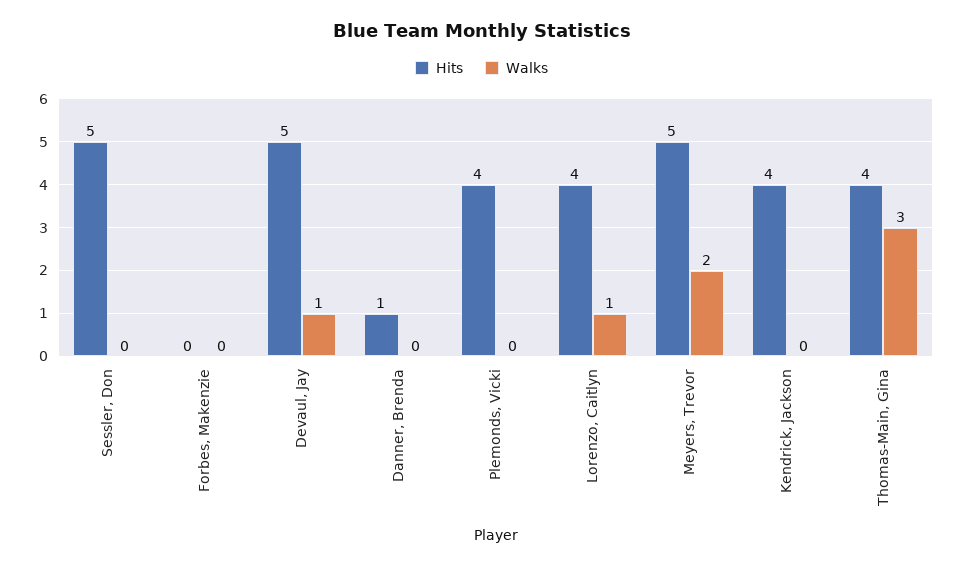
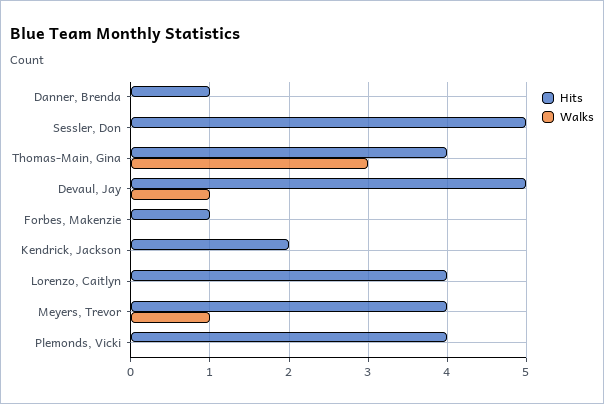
Hits, Forbes, Makenzie: 0 -> 1
Walks, Lorenzo, Caitlyn: 1 -> 0
Hits, Meyers, Trevor: 5 -> 4
Walks, Meyers, Trevor: 2 -> 1
Hits, Kendrick, Jackson: 4 -> 2

